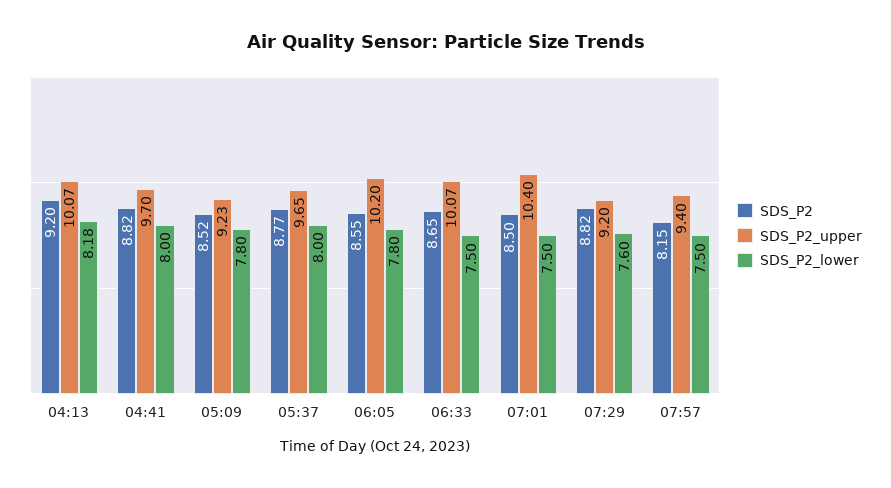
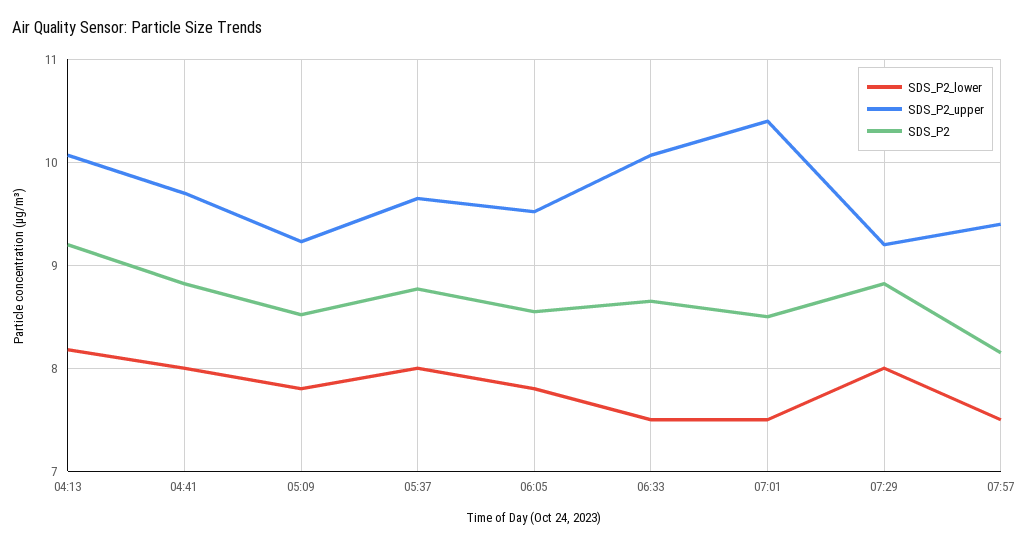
SDS_P2_upper, 06:05: 10.2 -> 9.5
SDS_P2_lower, 07:29: 7.6 -> 8

